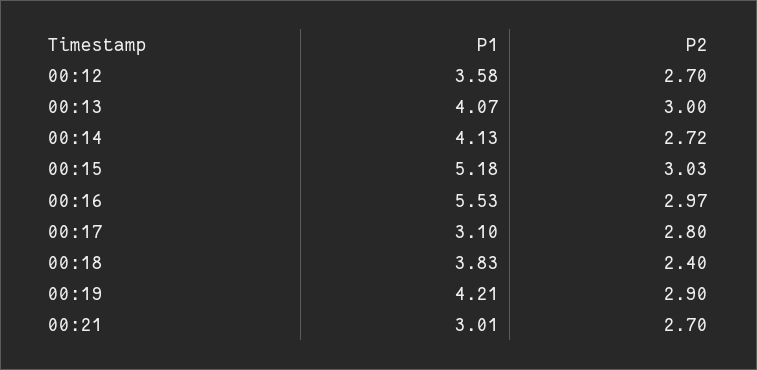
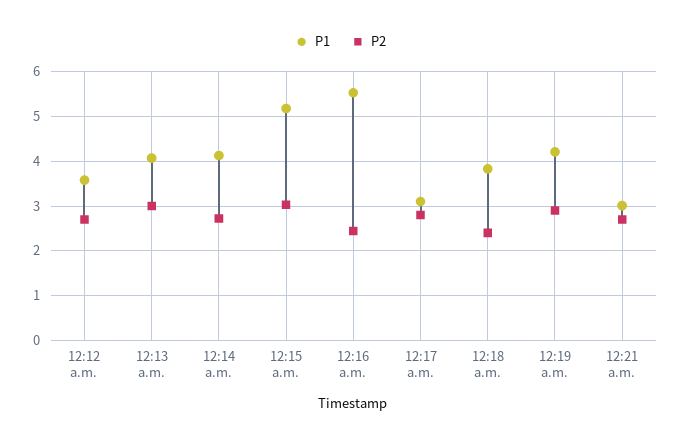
P2, 00:16: 2.97 -> 2.4

